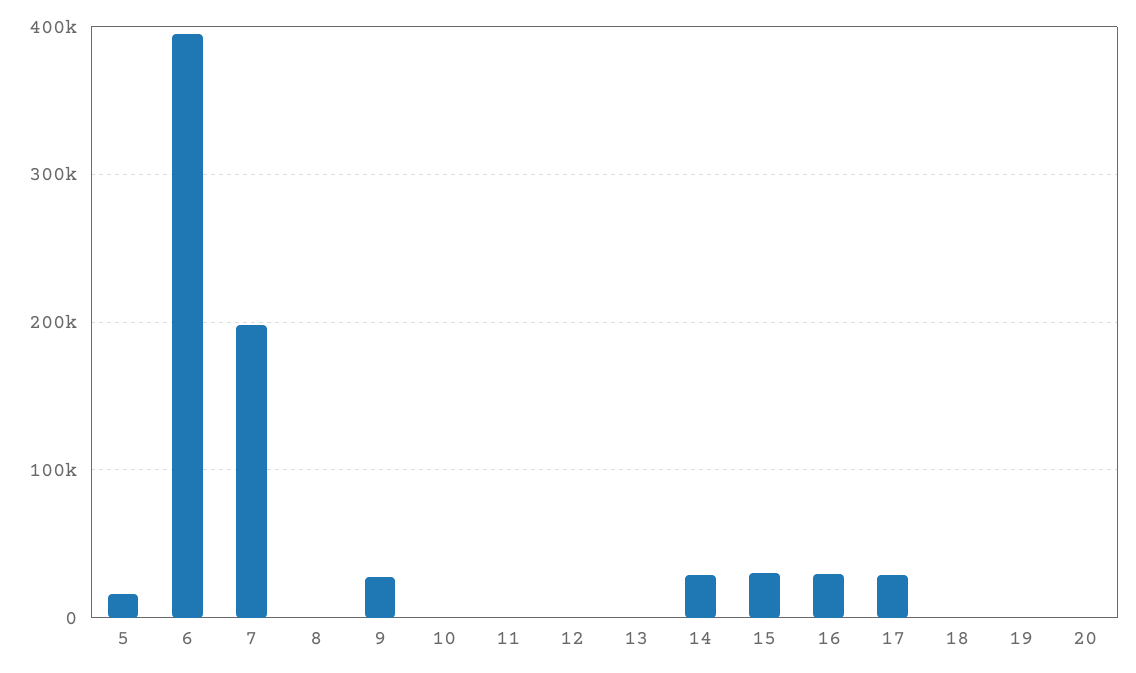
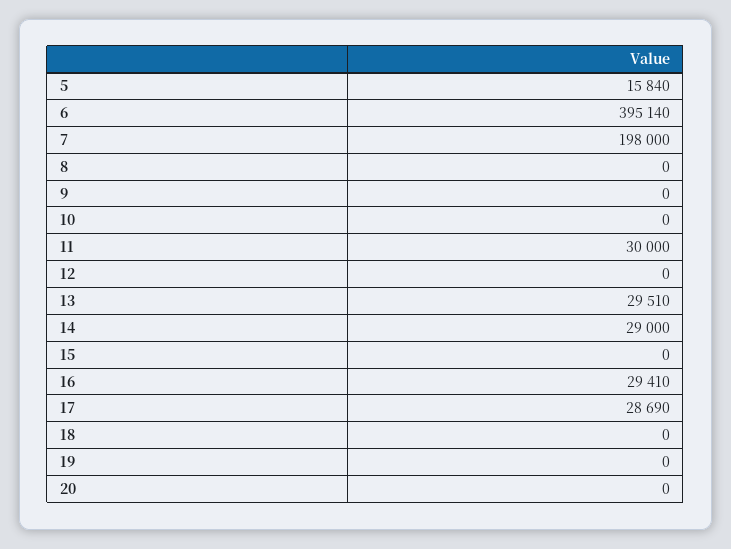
9: 30000 -> 0
11: 0 -> 30000
13: 0 -> 29510
15: 30000 -> 0

